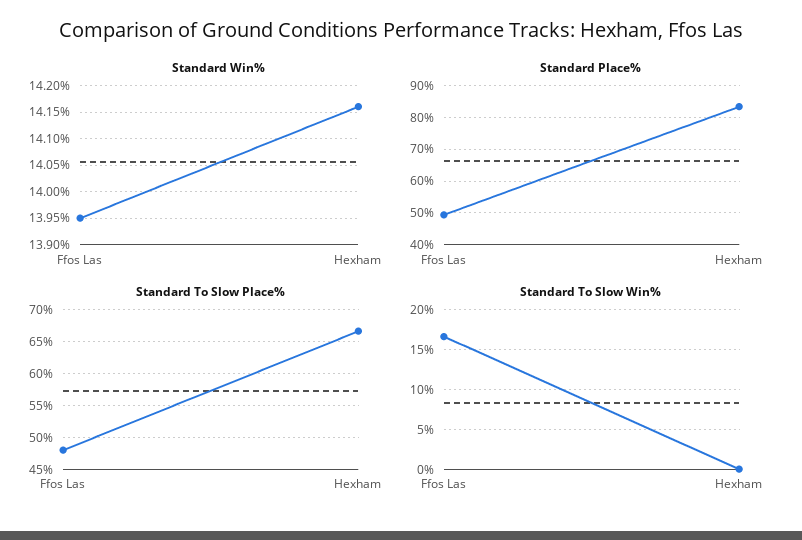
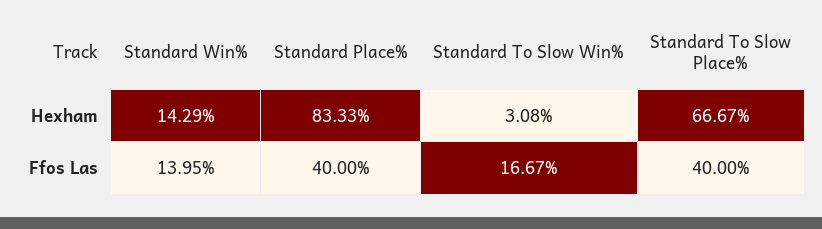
Standard Win%, Hexham: 14.15 -> 14.29
Standard Place%, Ffos Las: 50 -> 40
Standard To Slow Place%, Ffos Las: 48 -> 40
Standard To Slow Win%, Hexham: 0 -> 3.08

